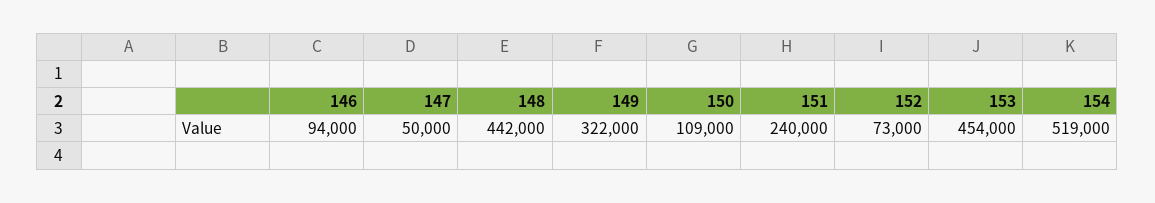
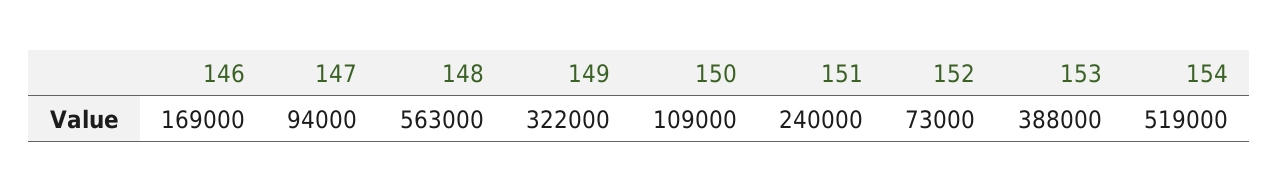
146: 94000 -> 169000
147: 50000 -> 94000
148: 442000 -> 563000
153: 454000 -> 388000

